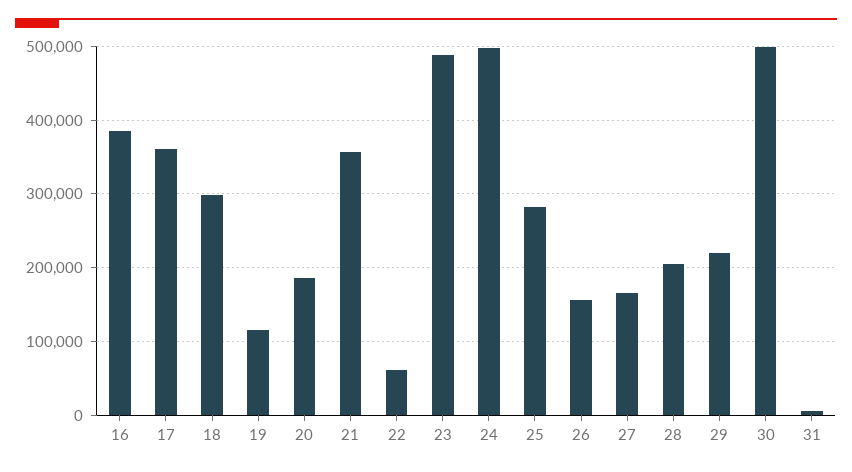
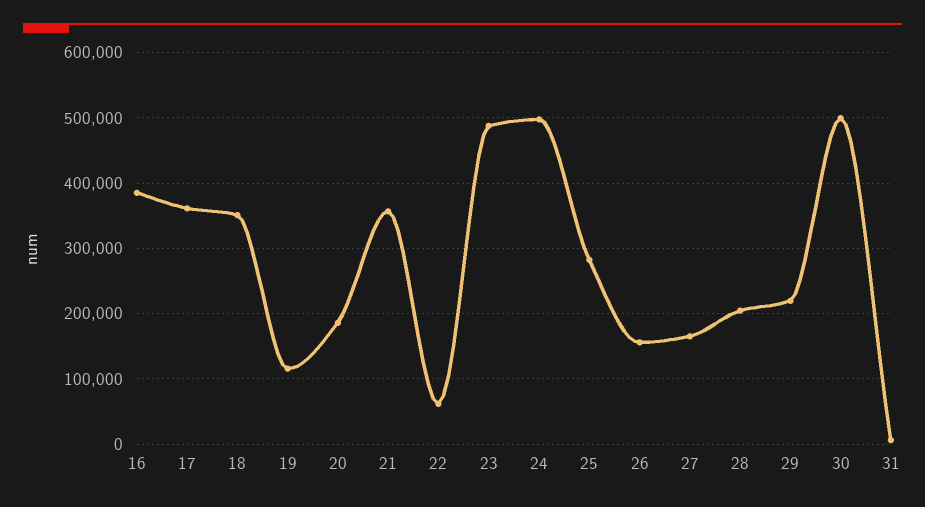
18: 300000 -> 350000

